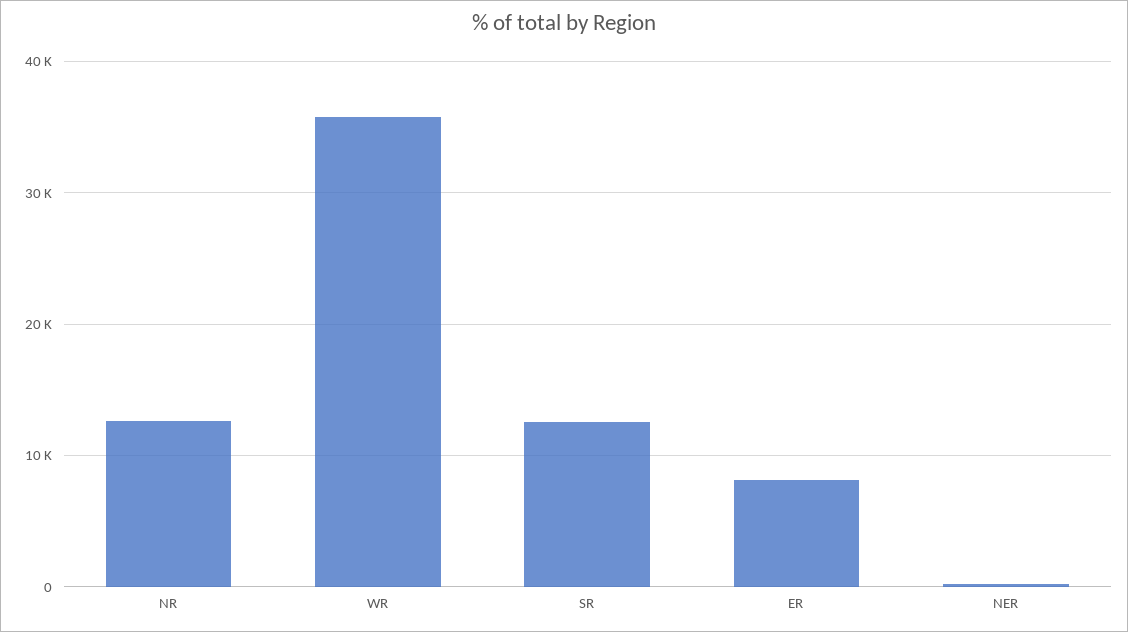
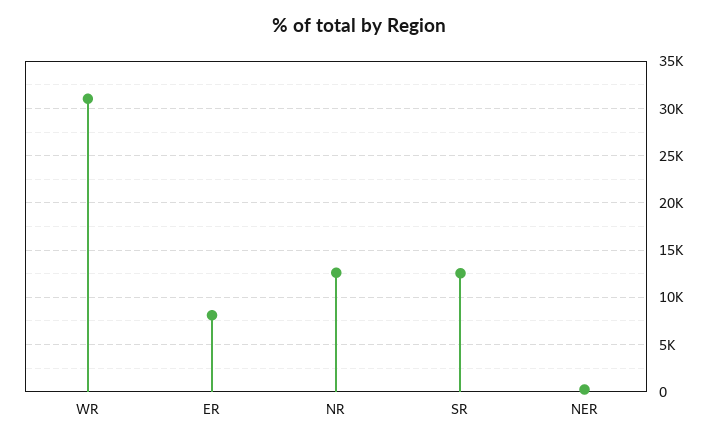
WR: 36000 -> 31000

